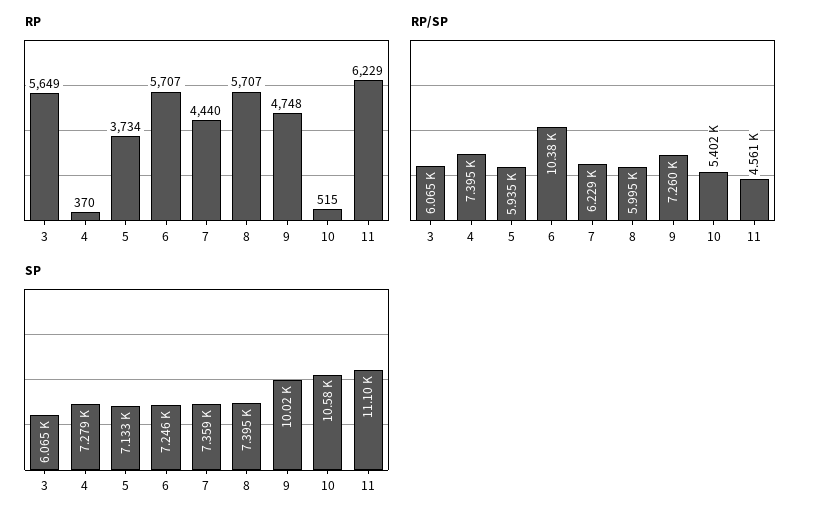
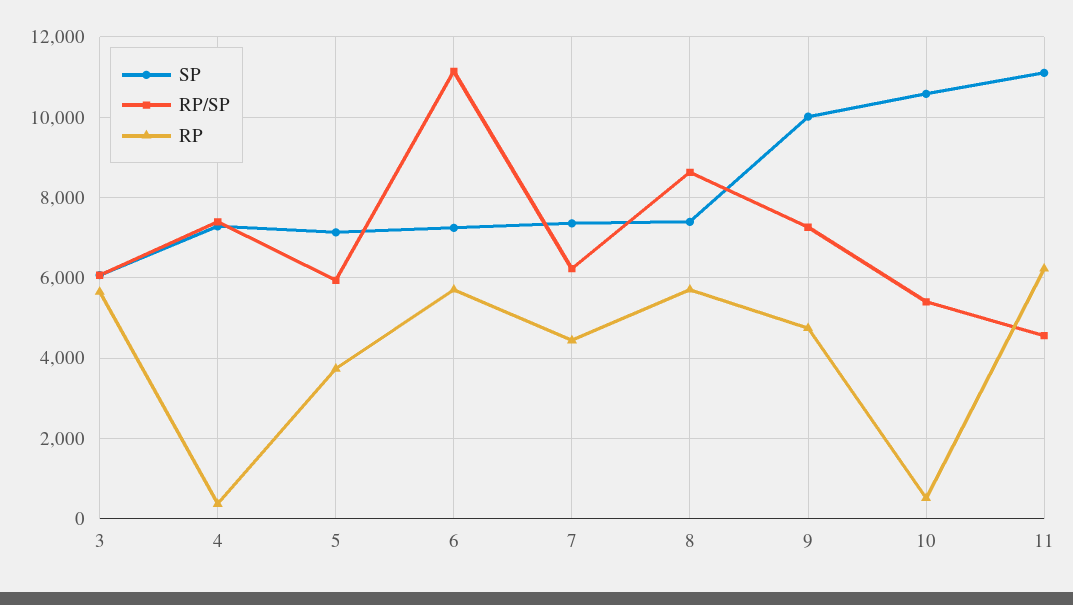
RP/SP, 6: 10380 -> 11200
RP/SP, 8: 5995 -> 8600

